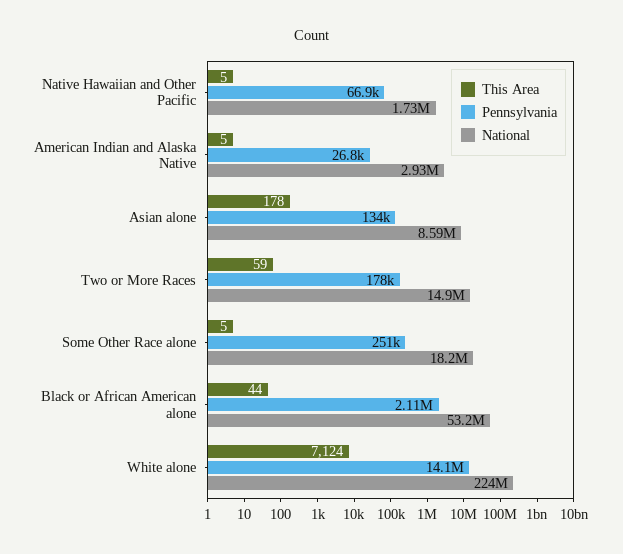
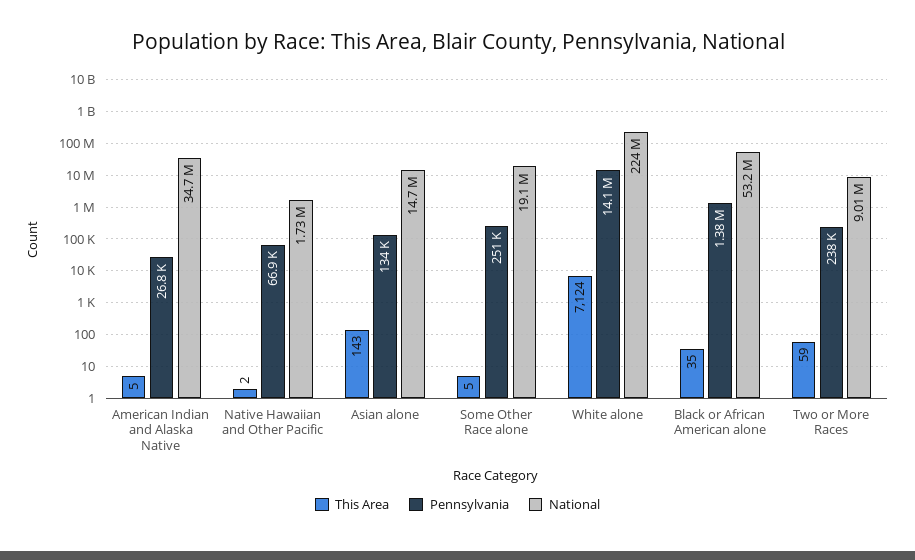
This Area, Native Hawaiian and Other Pacific: 5 -> 2
National, American Indian and Alaska Native: 2930000 -> 34700000
This Area, Asian alone: 178 -> 143
National, Asian alone: 8590000 -> 14700000
Pennsylvania, Two or More Races: 178000 -> 238000
National, Two or More Races: 14900000 -> 9010000
National, Some Other Race alone: 18200000 -> 19100000
This Area, Black or African American alone: 44 -> 35
Pennsylvania, Black or African American alone: 2110000 -> 1380000

